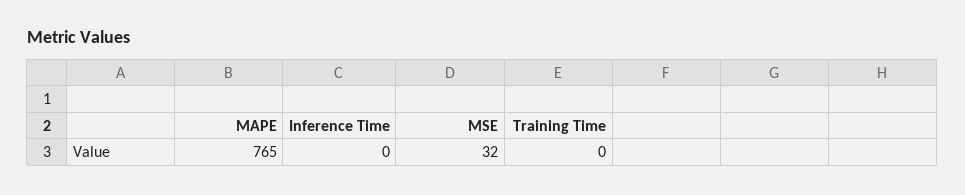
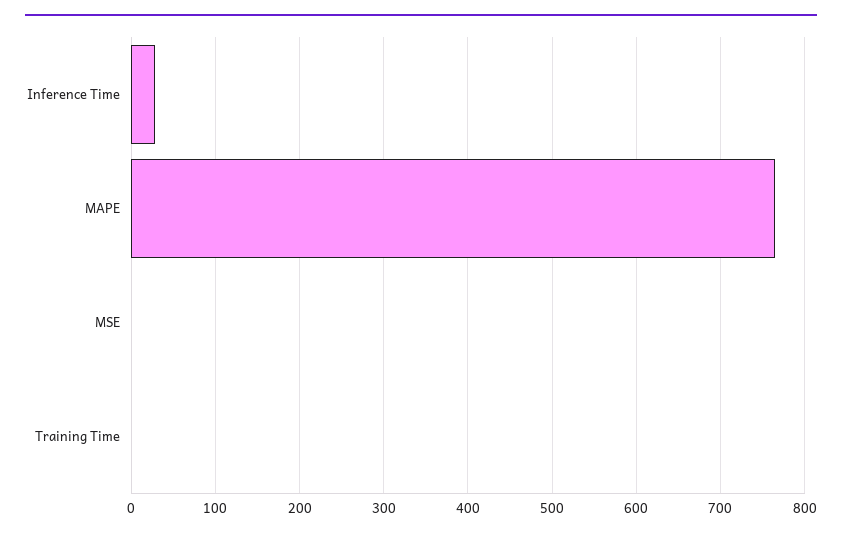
Inference Time: 0 -> 30
MSE: 32 -> 0

